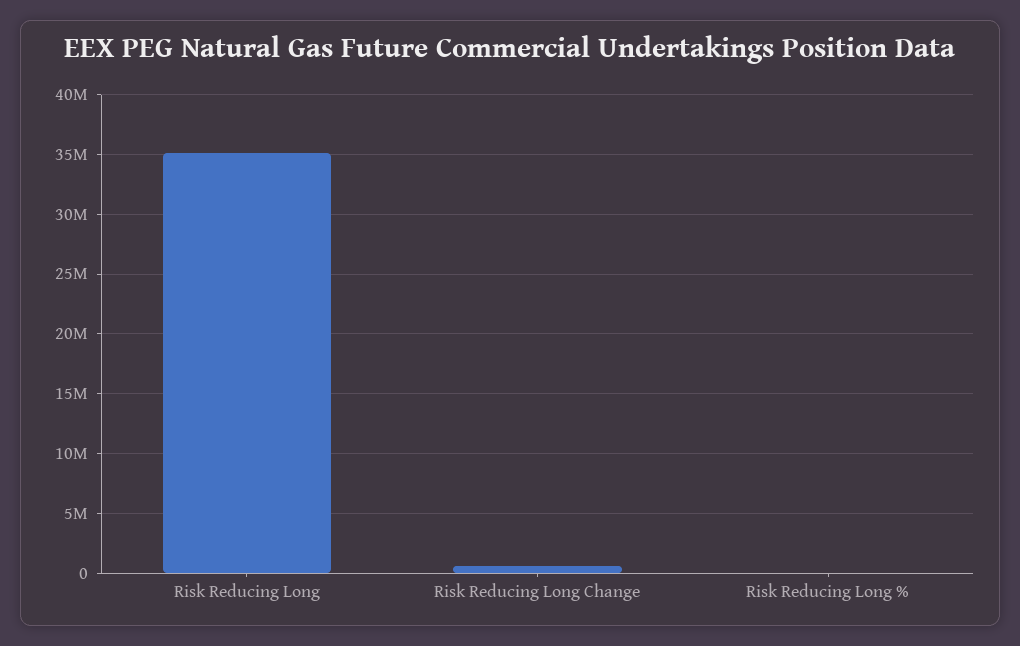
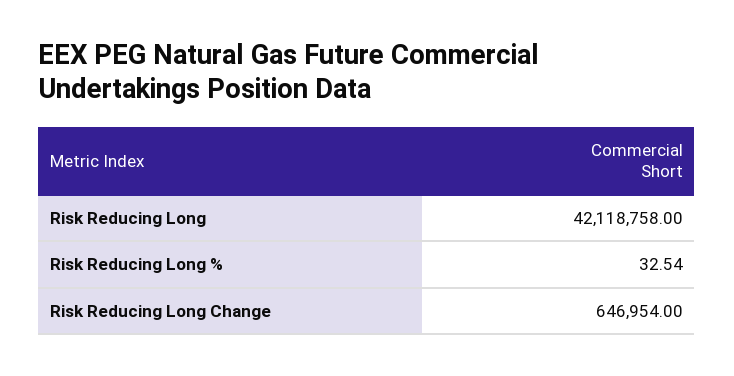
Risk Reducing Long: 35000000 -> 42118758

